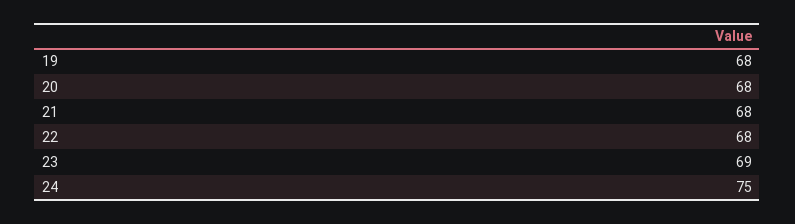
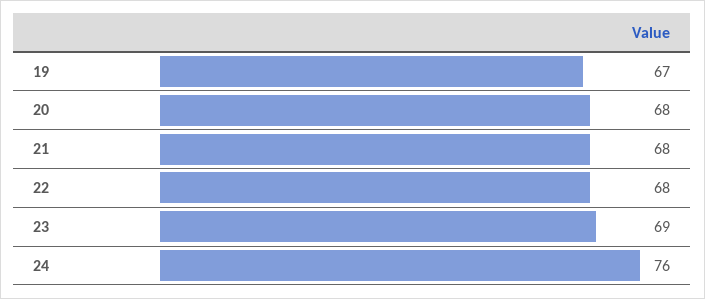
19: 68 -> 67
24: 75 -> 76

